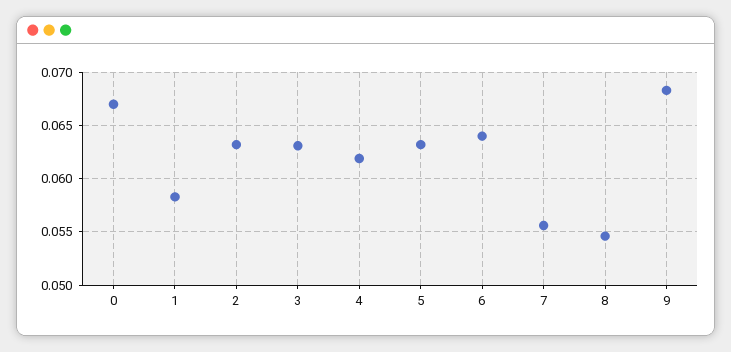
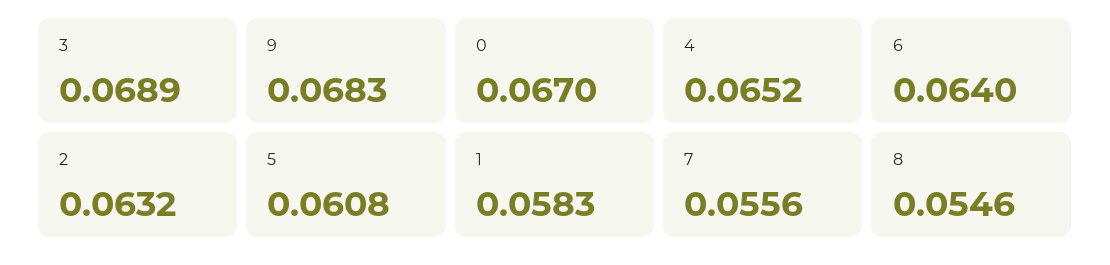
3: 0.063 -> 0.0689
4: 0.062 -> 0.0652
5: 0.063 -> 0.0608

